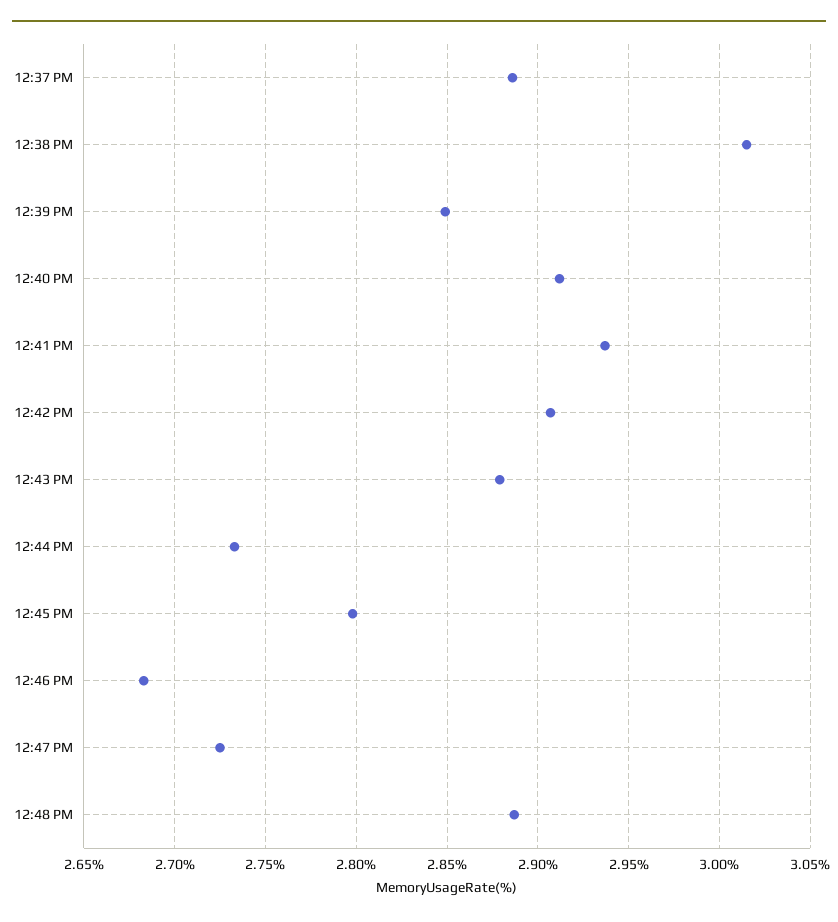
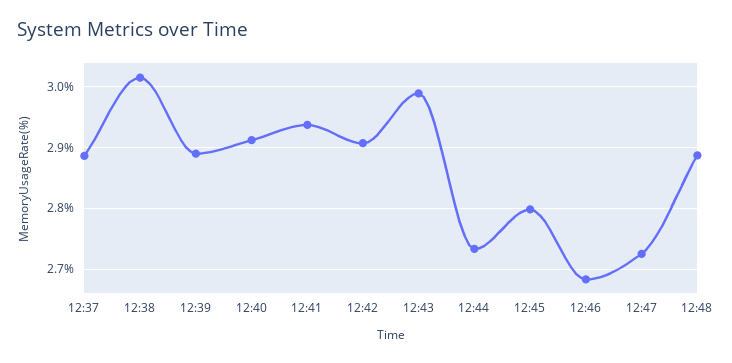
12:39 PM: 2.85 -> 2.89
12:43 PM: 2.88 -> 2.99

